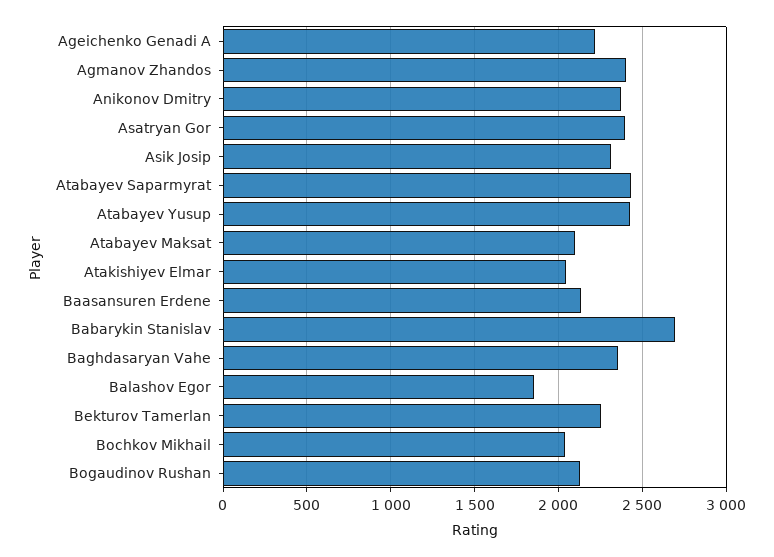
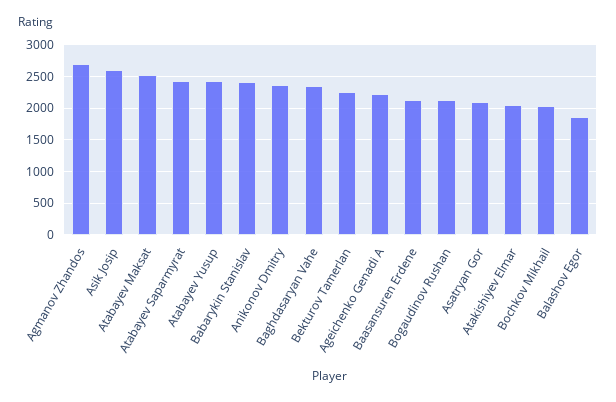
Agmanov Zhandos: 2400 -> 2700
Asatryan Gor: 2400 -> 2100
Asik Josip: 2300 -> 2600
Atabayev Maksat: 2100 -> 2500
Babarykin Stanislav: 2700 -> 2400

